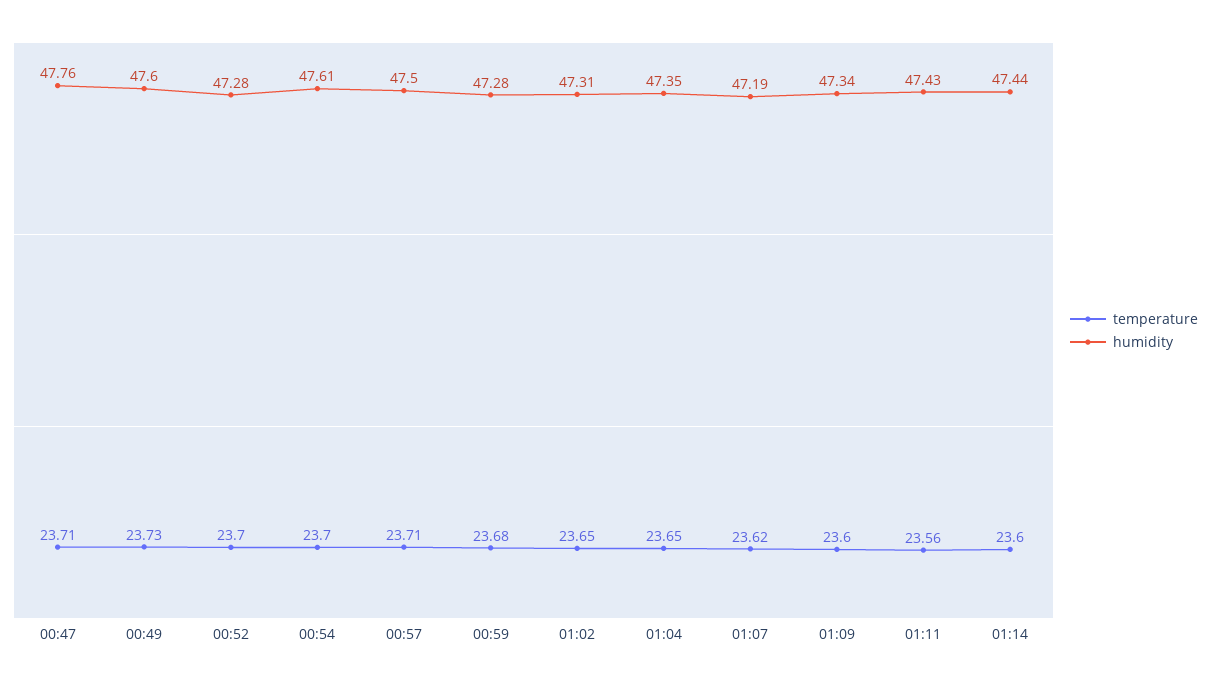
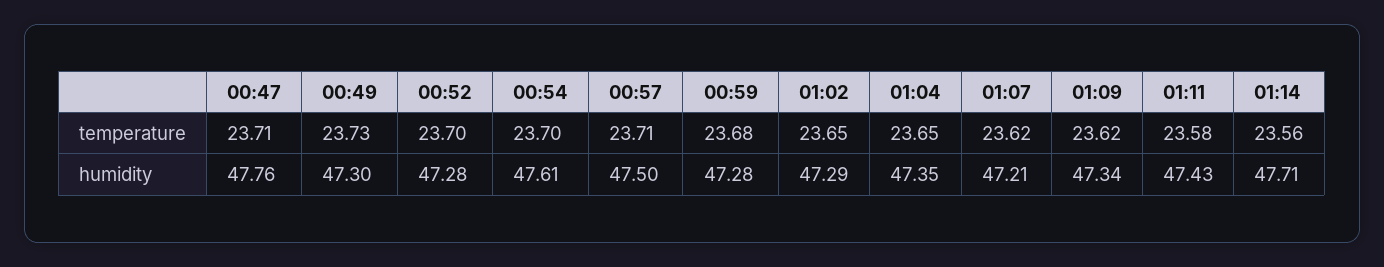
humidity, 00:49: 47.6 -> 47.3
humidity, 01:02: 47.31 -> 47.29
humidity, 01:07: 47.19 -> 47.21
temperature, 01:09: 23.6 -> 23.62
temperature, 01:11: 23.56 -> 23.58
temperature, 01:14: 23.6 -> 23.56
humidity, 01:14: 47.44 -> 47.71

